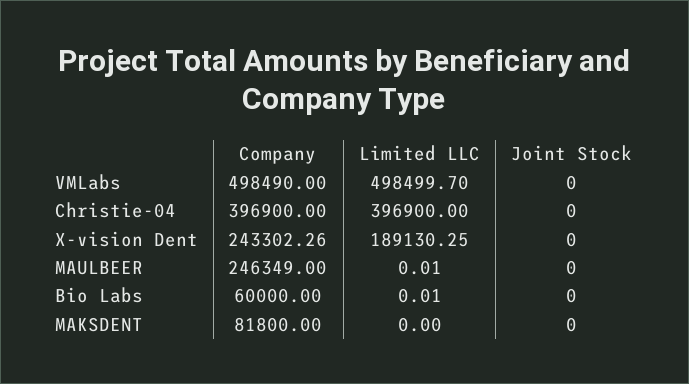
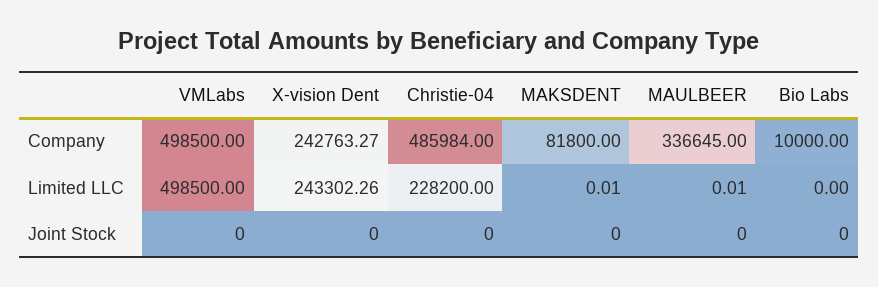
Company, VMLabs: 498490 -> 498500
Limited LLC, VMLabs: 498499.7 -> 498500
Company, Christie-04: 396900 -> 485984
Limited LLC, Christie-04: 396900 -> 228200
Company, X-vision Dent: 243302.26 -> 242763.27
Limited LLC, X-vision Dent: 189130.25 -> 243302.26
Company, MAULBEER: 246349 -> 336645
Company, Bio Labs: 60000 -> 10000
Limited LLC, Bio Labs: 0.01 -> 0
Limited LLC, MAKSDENT: 0 -> 0.01

